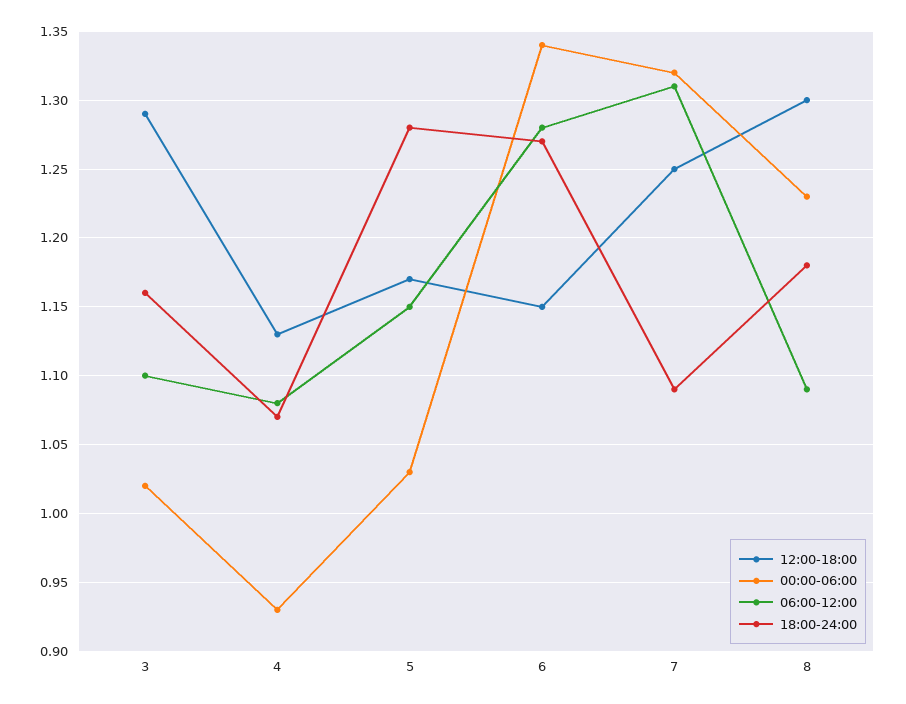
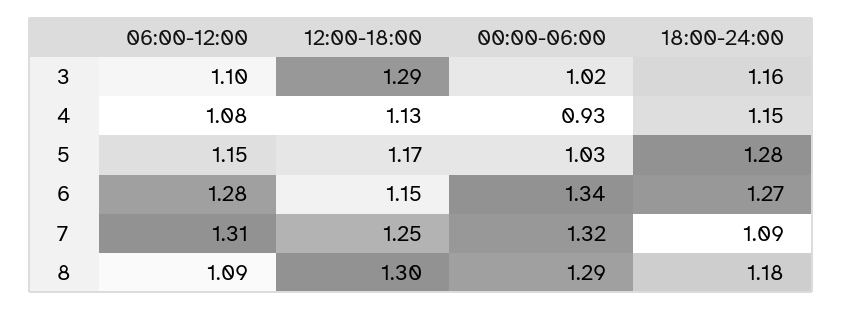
18:00-24:00, 4: 1.07 -> 1.15
00:00-06:00, 8: 1.23 -> 1.29

